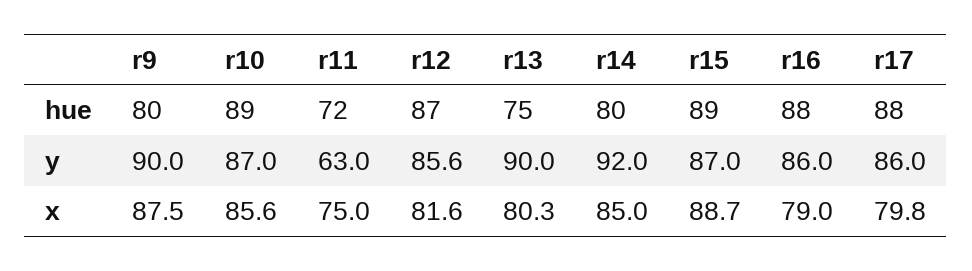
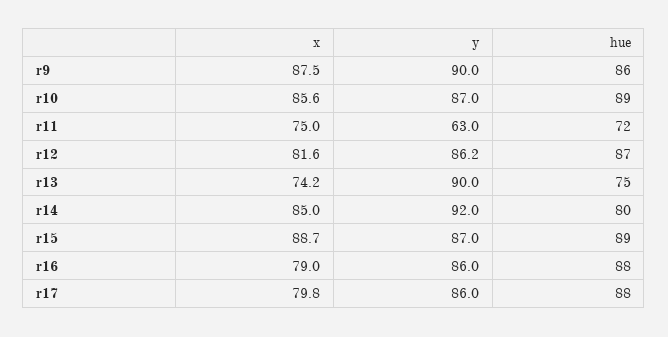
r9, hue: 80 -> 86
r12, y: 85.6 -> 86.2
r13, x: 80.3 -> 74.2

